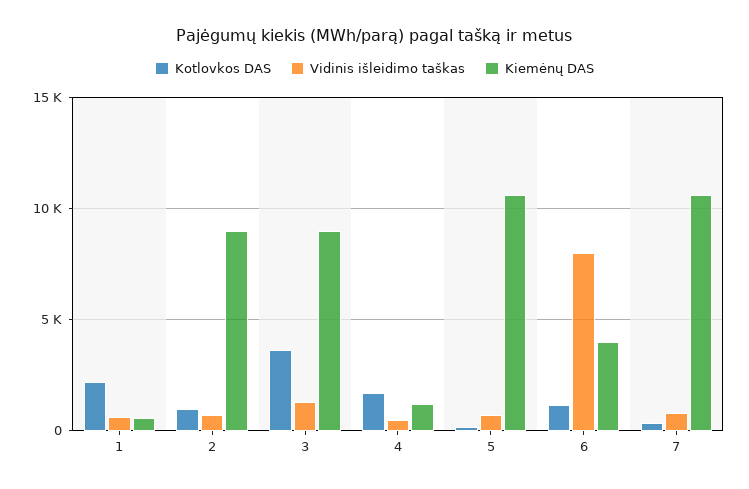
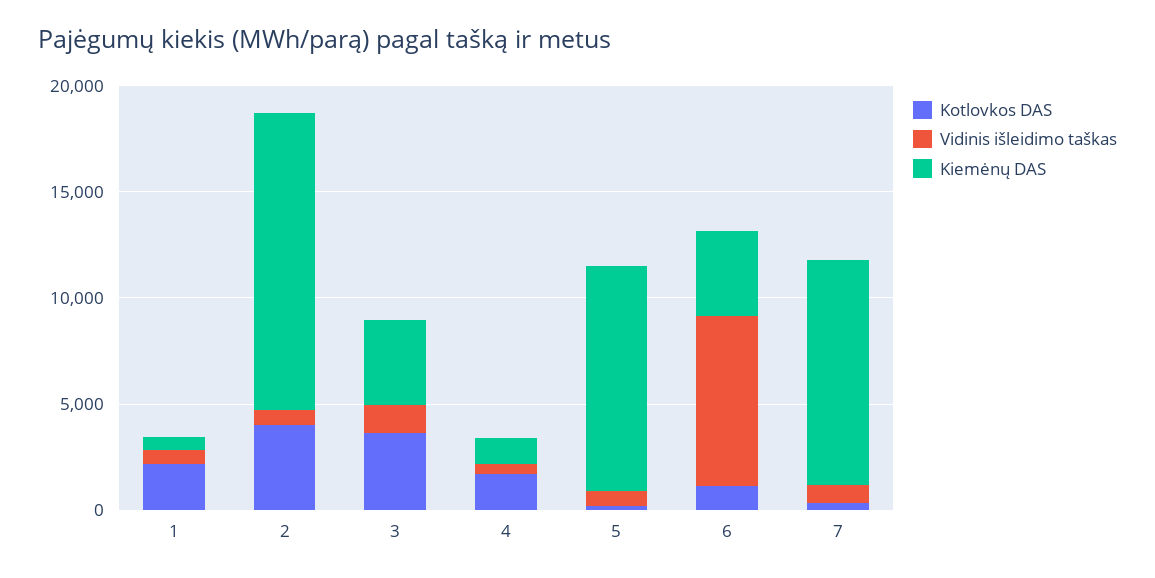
Kotlovkos DAS, 2: 1000 -> 4000
Kiemėnų DAS, 2: 9000 -> 14000
Kiemėnų DAS, 3: 9000 -> 4000

